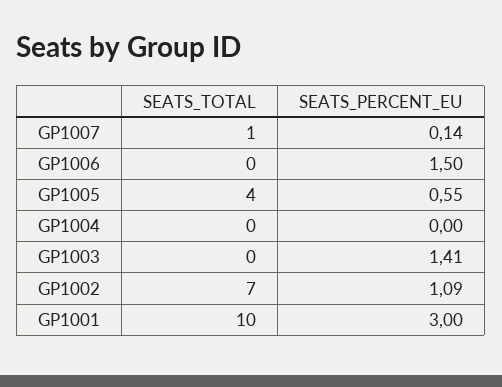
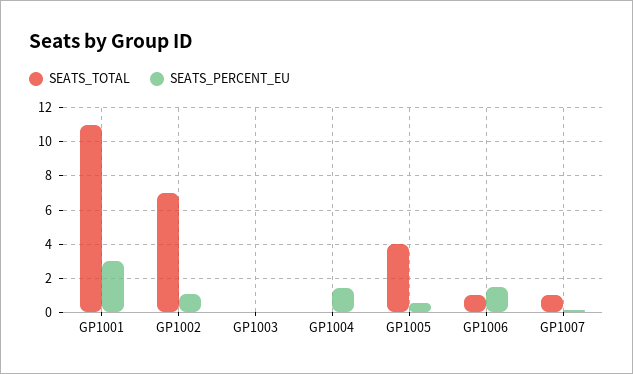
SEATS_TOTAL, GP1006: 0 -> 1
SEATS_PERCENT_EU, GP1004: 0 -> 1.5
SEATS_PERCENT_EU, GP1003: 1.41 -> 0
SEATS_TOTAL, GP1001: 10 -> 11

